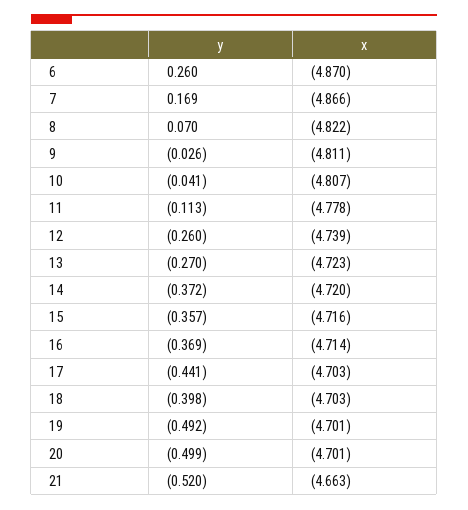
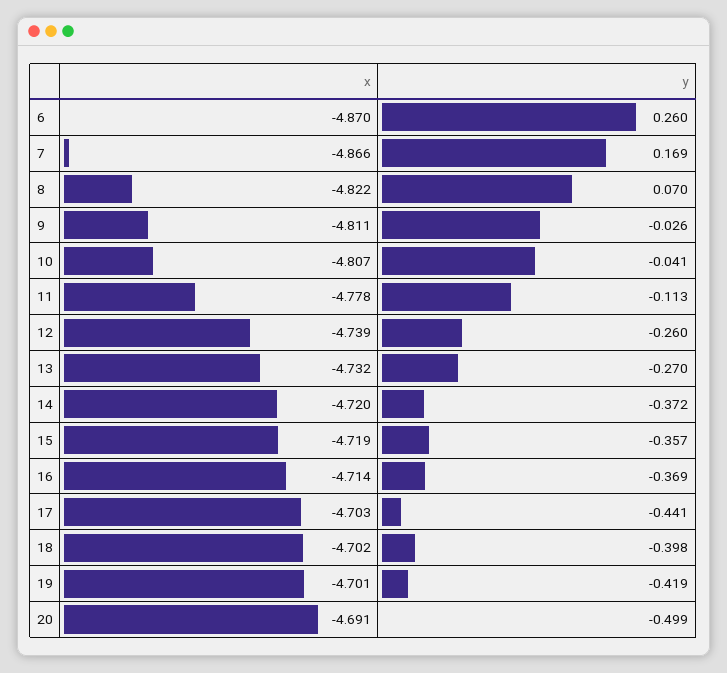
x, 13: -4.723 -> -4.732
x, 15: -4.716 -> -4.719
x, 18: -4.703 -> -4.702
y, 19: -0.492 -> -0.419
x, 20: -4.701 -> -4.691
y, 21: -0.52 -> none
x, 21: -4.663 -> none

